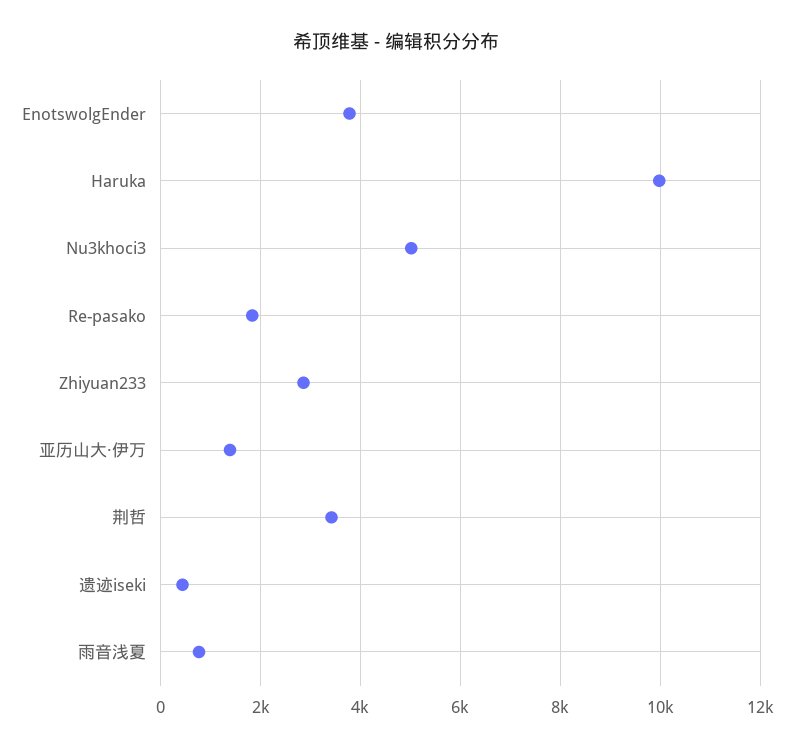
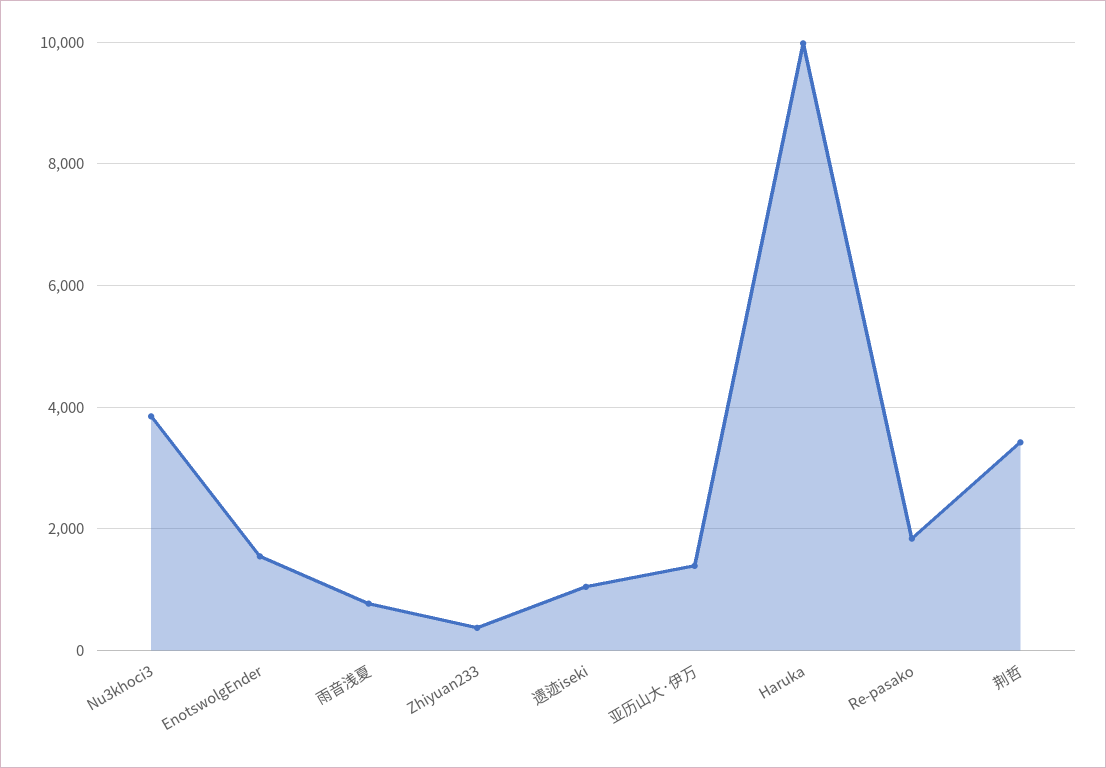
EnotswolgEnder: 3800 -> 1600
Nu3khoci3: 5000 -> 3800
Zhiyuan233: 2800 -> 400
遗迹iseki: 400 -> 1000

